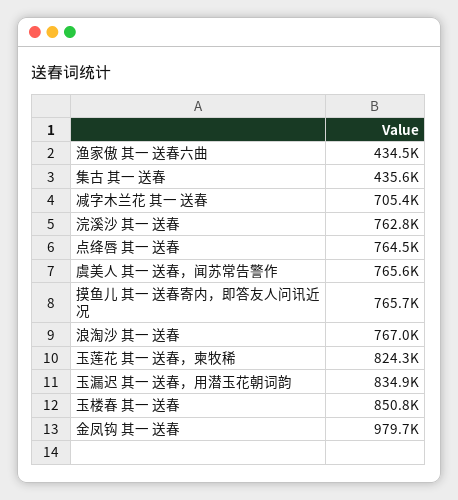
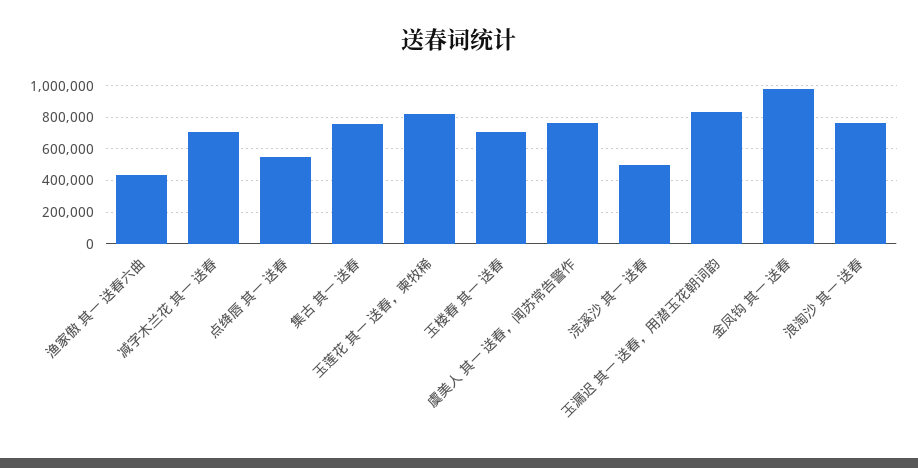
集古 其一 送春: 435600 -> 750000
浣溪沙 其一 送春: 762800 -> 500000
点绛唇 其一 送春: 764500 -> 550000
摸鱼儿 其一 送春寄内，即答友人问讯近况: 765700 -> none
玉楼春 其一 送春: 850800 -> 700000

